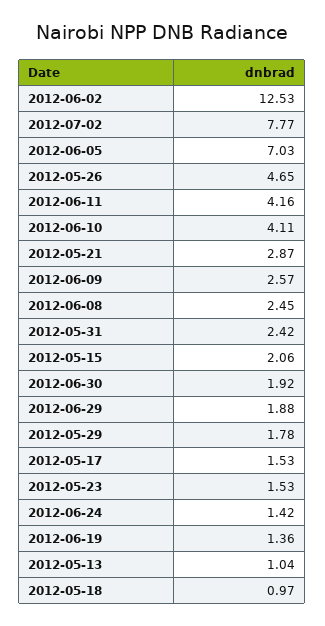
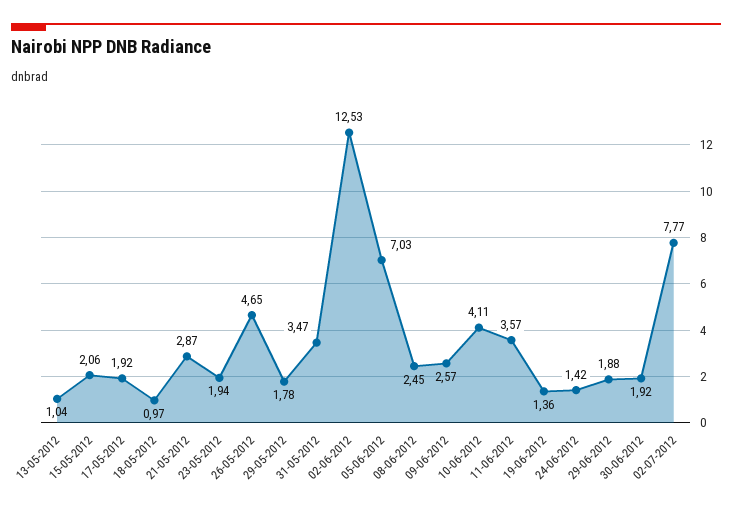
2012-06-11: 4.16 -> 3.57
2012-05-31: 2.42 -> 3.47
2012-05-17: 1.53 -> 1.92
2012-05-23: 1.53 -> 1.94

